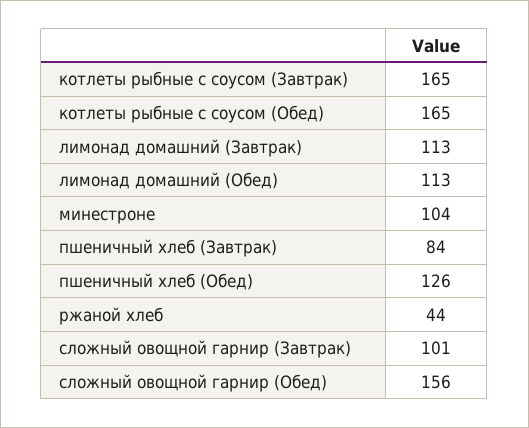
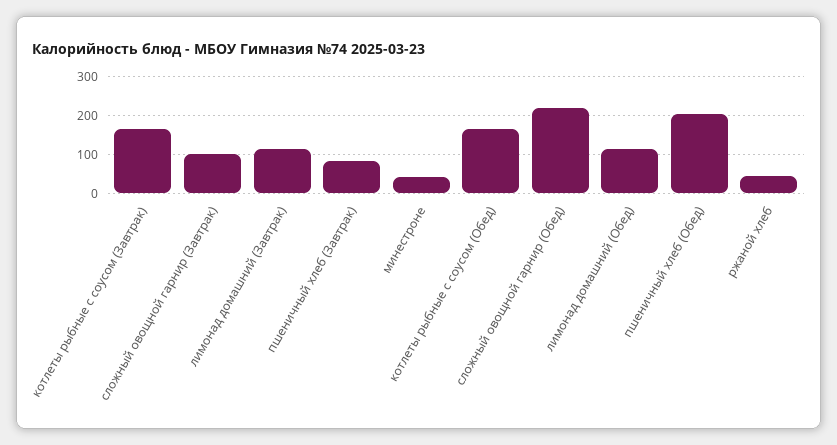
минестроне: 104 -> 40
пшеничный хлеб (Обед): 126 -> 200
сложный овощной гарнир (Обед): 156 -> 220

